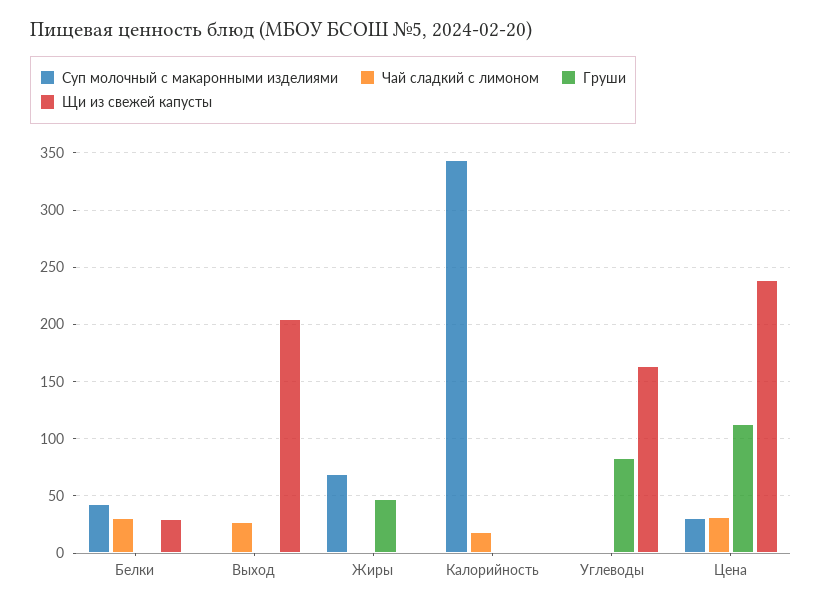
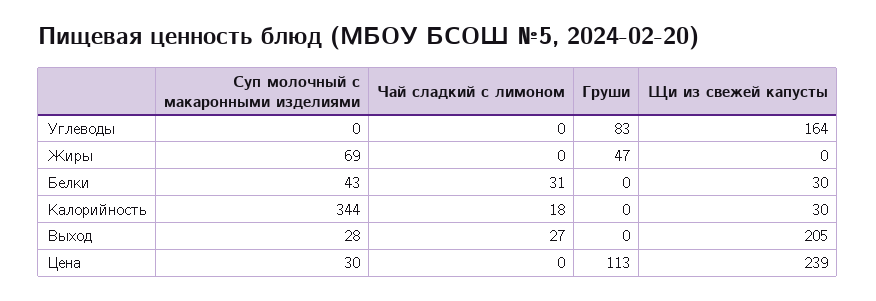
Суп молочный с макаронными изделиями, Выход: 0 -> 28
Щи из свежей капусты, Калорийность: 0 -> 30
Чай сладкий с лимоном, Цена: 30 -> 0

